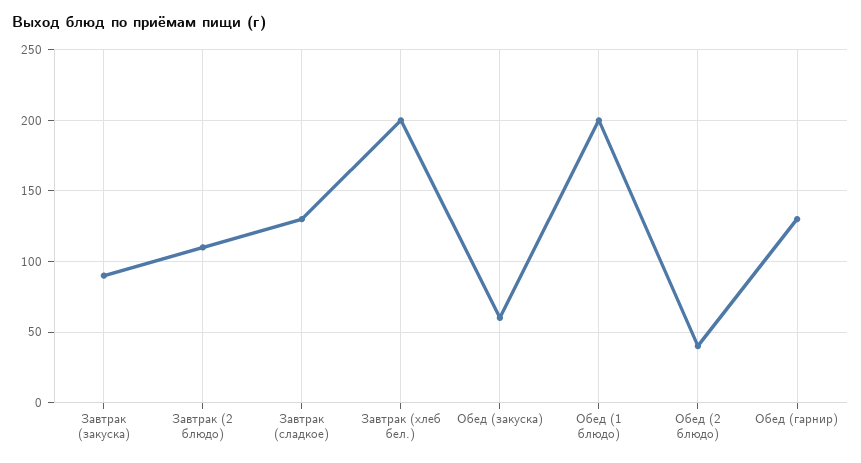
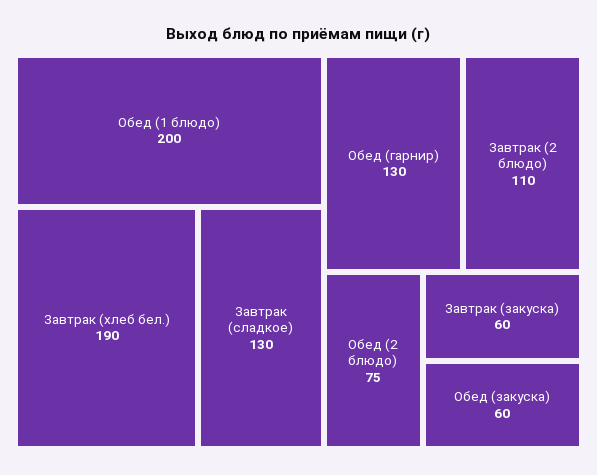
Завтрак (закуска): 90 -> 60
Завтрак (хлеб бел.): 200 -> 190
Обед (2 блюдо): 40 -> 75

